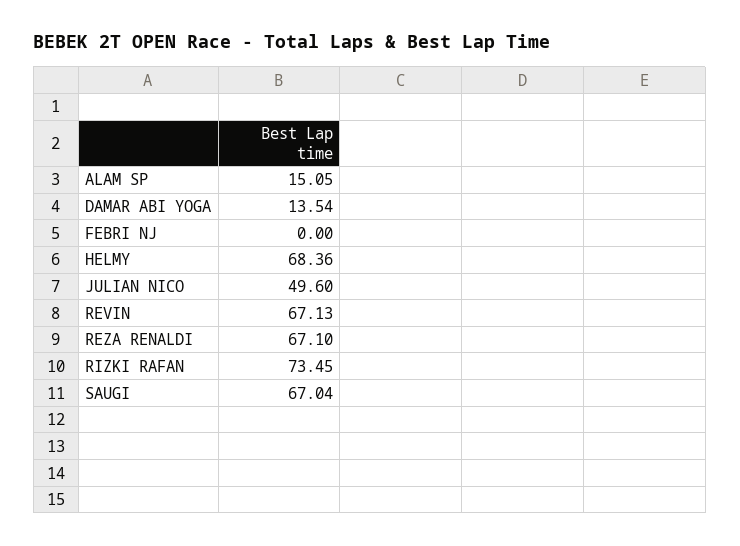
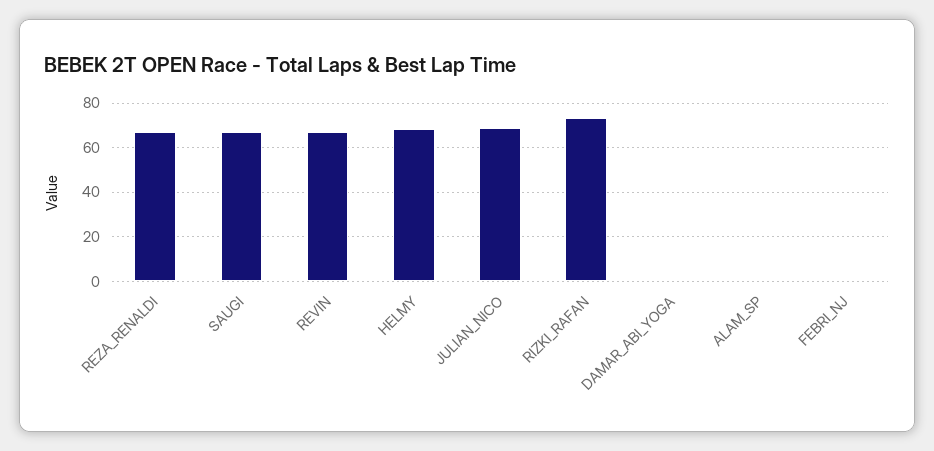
ALAM SP: 15.05 -> 0
DAMAR ABI YOGA: 13.54 -> 0
JULIAN NICO: 49.6 -> 70

